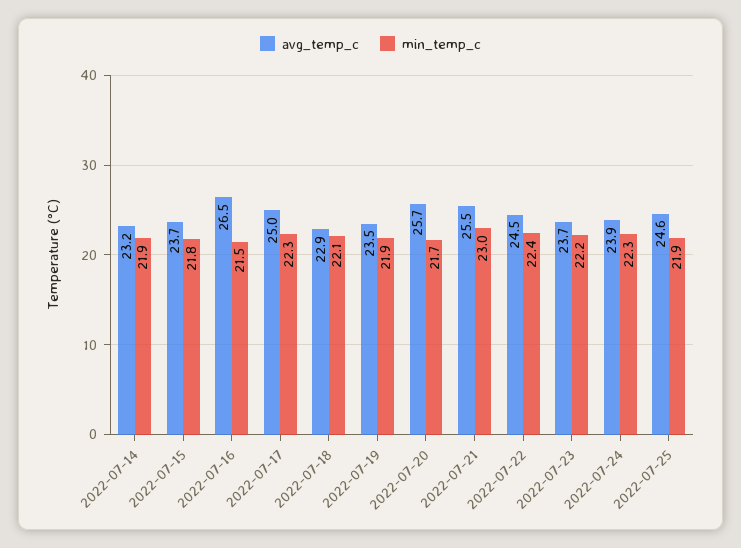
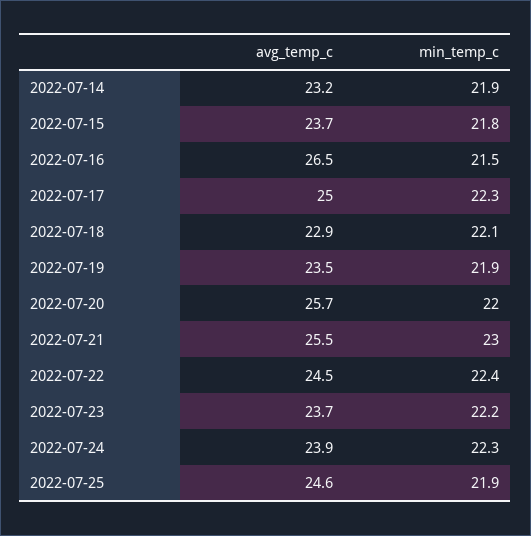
min_temp_c, 2022-07-20: 21.7 -> 22

